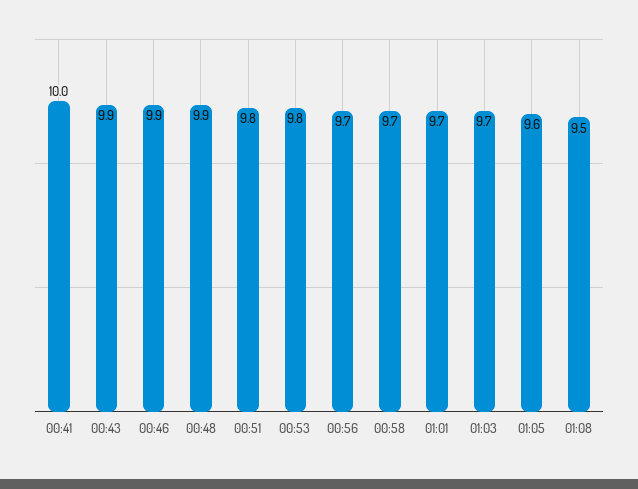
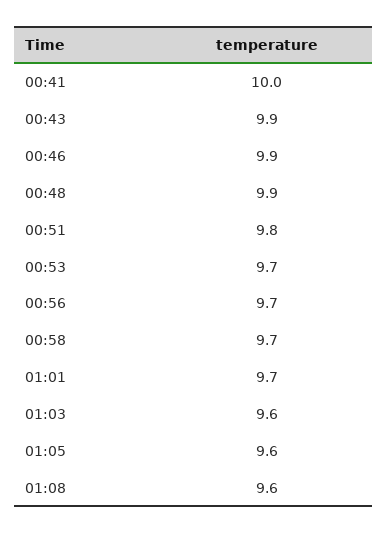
00:53: 9.8 -> 9.7
01:03: 9.7 -> 9.6
01:08: 9.5 -> 9.6

